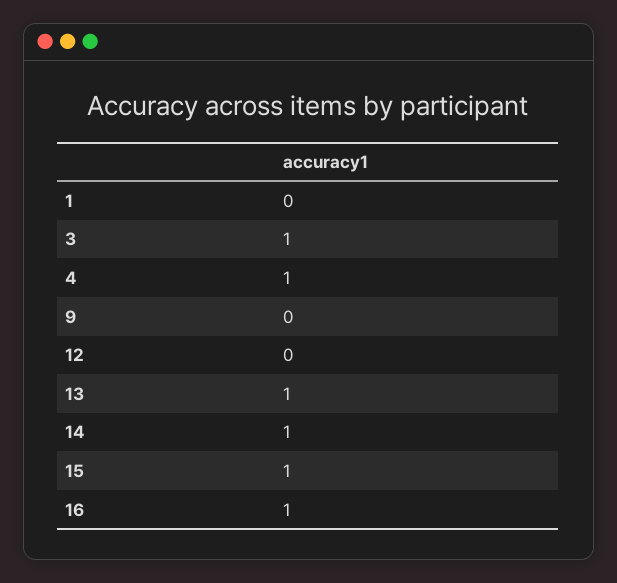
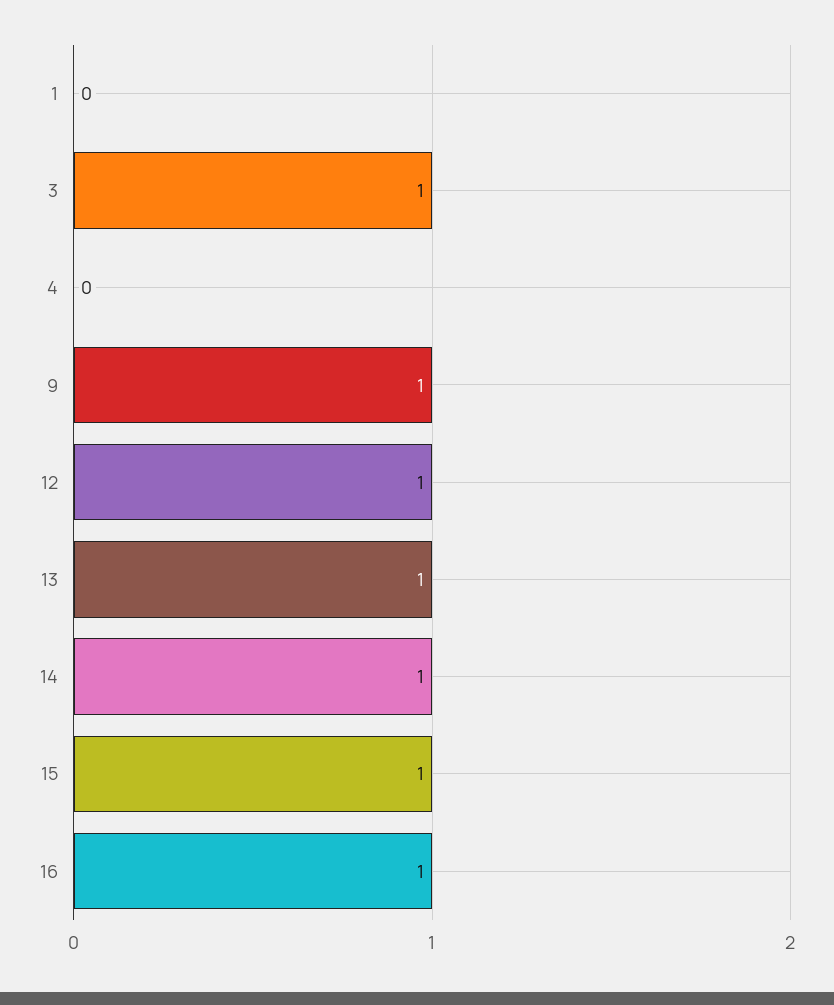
4: 1 -> 0
9: 0 -> 1
12: 0 -> 1

